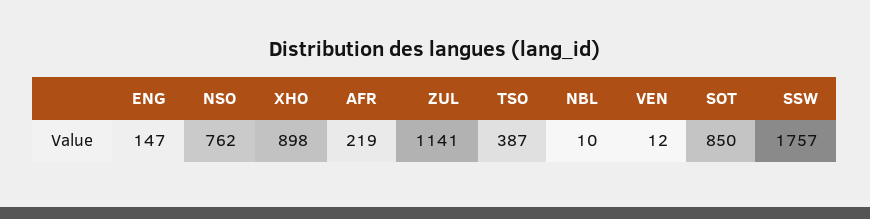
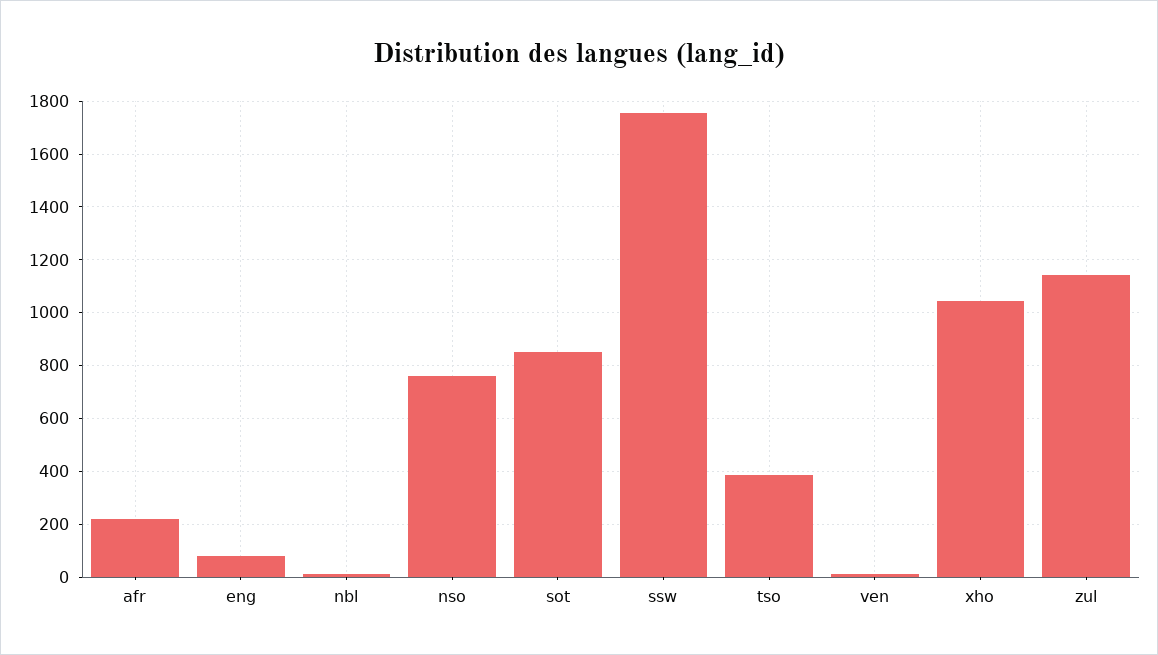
ENG: 147 -> 75
XHO: 898 -> 1050

